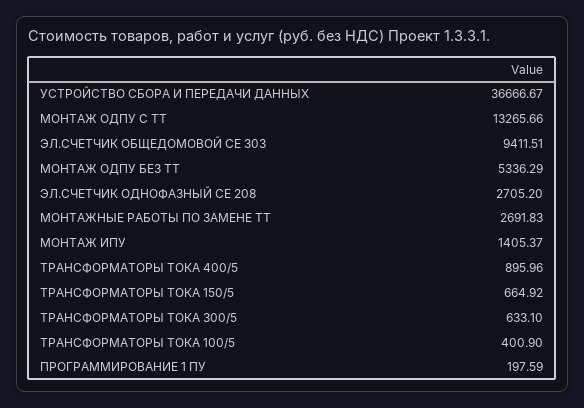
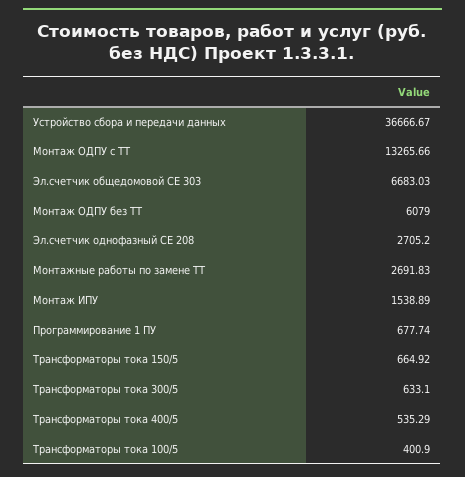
ЭЛ.СЧЕТЧИК ОБЩЕДОМОВОЙ CE 303: 9411.51 -> 6683.03
МОНТАЖ ОДПУ БЕЗ ТТ: 5336.29 -> 6079
МОНТАЖ ИПУ: 1405.37 -> 1538.89
ТРАНСФОРМАТОРЫ ТОКА 400/5: 895.96 -> 535.29
ПРОГРАММИРОВАНИЕ 1 ПУ: 197.59 -> 677.74

